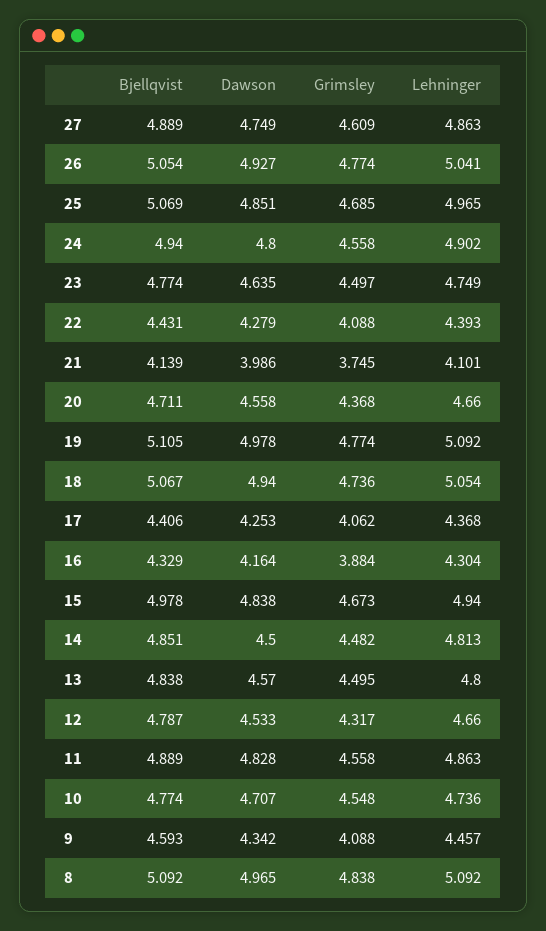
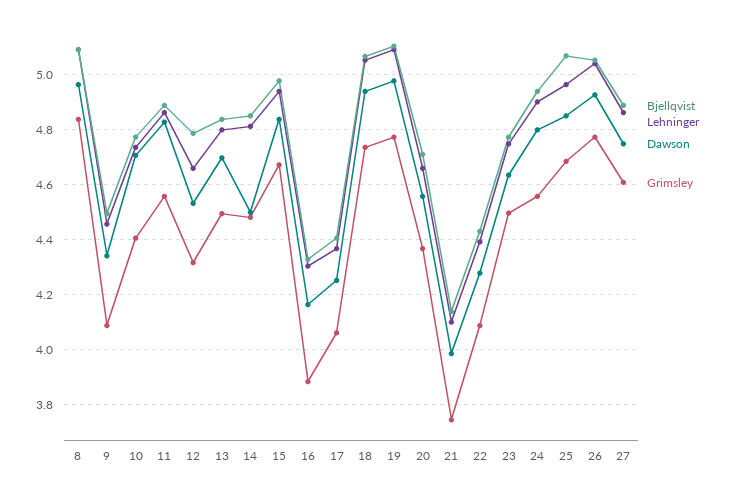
Dawson, 13: 4.57 -> 4.7
Grimsley, 10: 4.548 -> 4.4
Bjellqvist, 9: 4.593 -> 4.5

